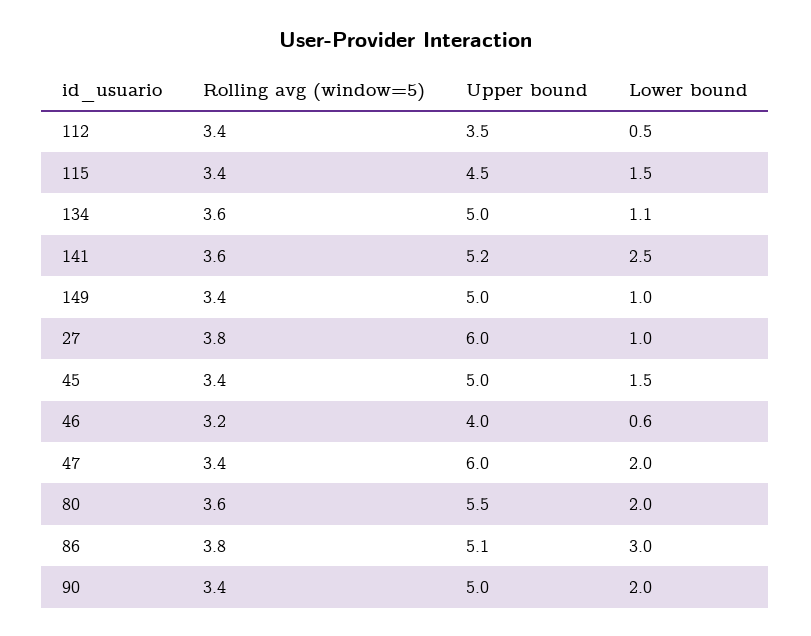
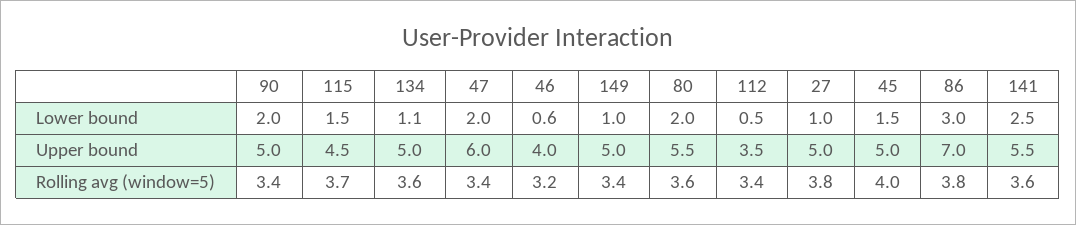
Rolling avg (window=5), 115: 3.4 -> 3.7
Upper bound, 141: 5.2 -> 5.5
Upper bound, 27: 6 -> 5
Rolling avg (window=5), 45: 3.4 -> 4
Upper bound, 86: 5.1 -> 7

